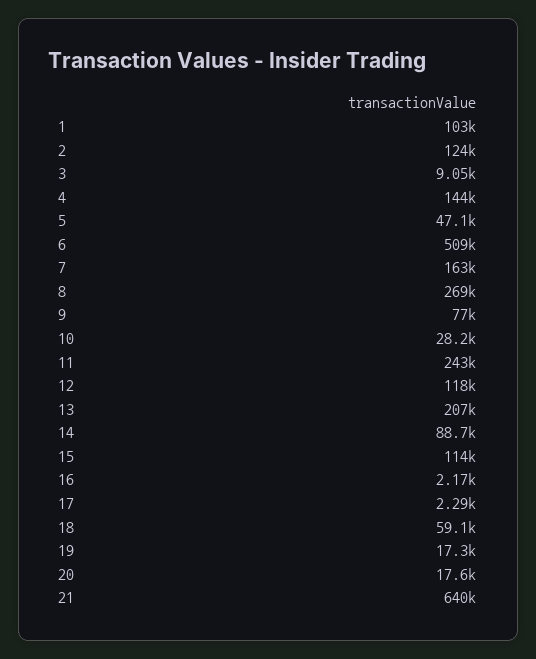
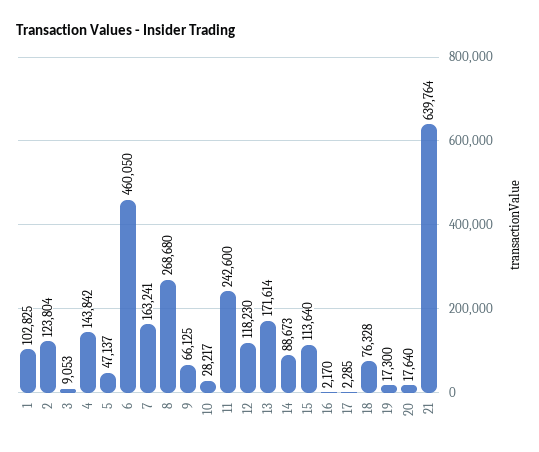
6: 509000 -> 460050
9: 77000 -> 66125
13: 207000 -> 171614
18: 59100 -> 76328

